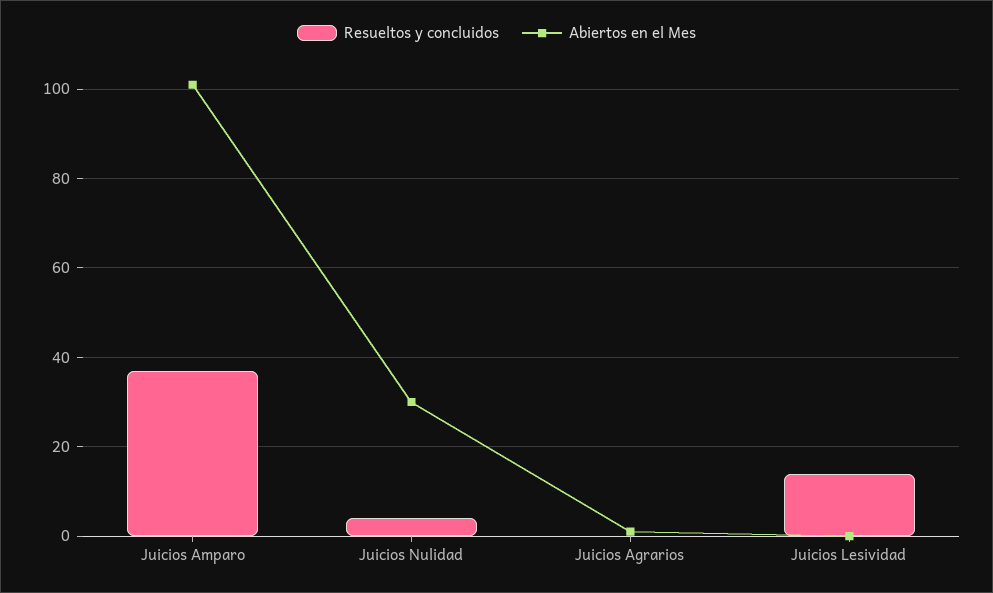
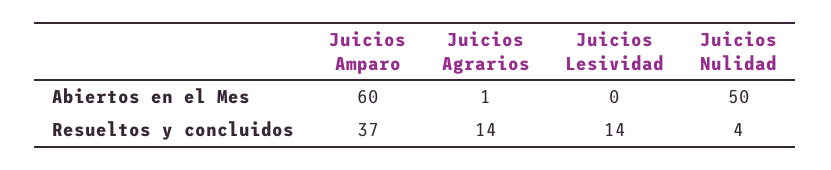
Abiertos en el Mes, Juicios Amparo: 100 -> 60
Abiertos en el Mes, Juicios Nulidad: 30 -> 50
Resueltos y concluidos, Juicios Agrarios: 0 -> 14

